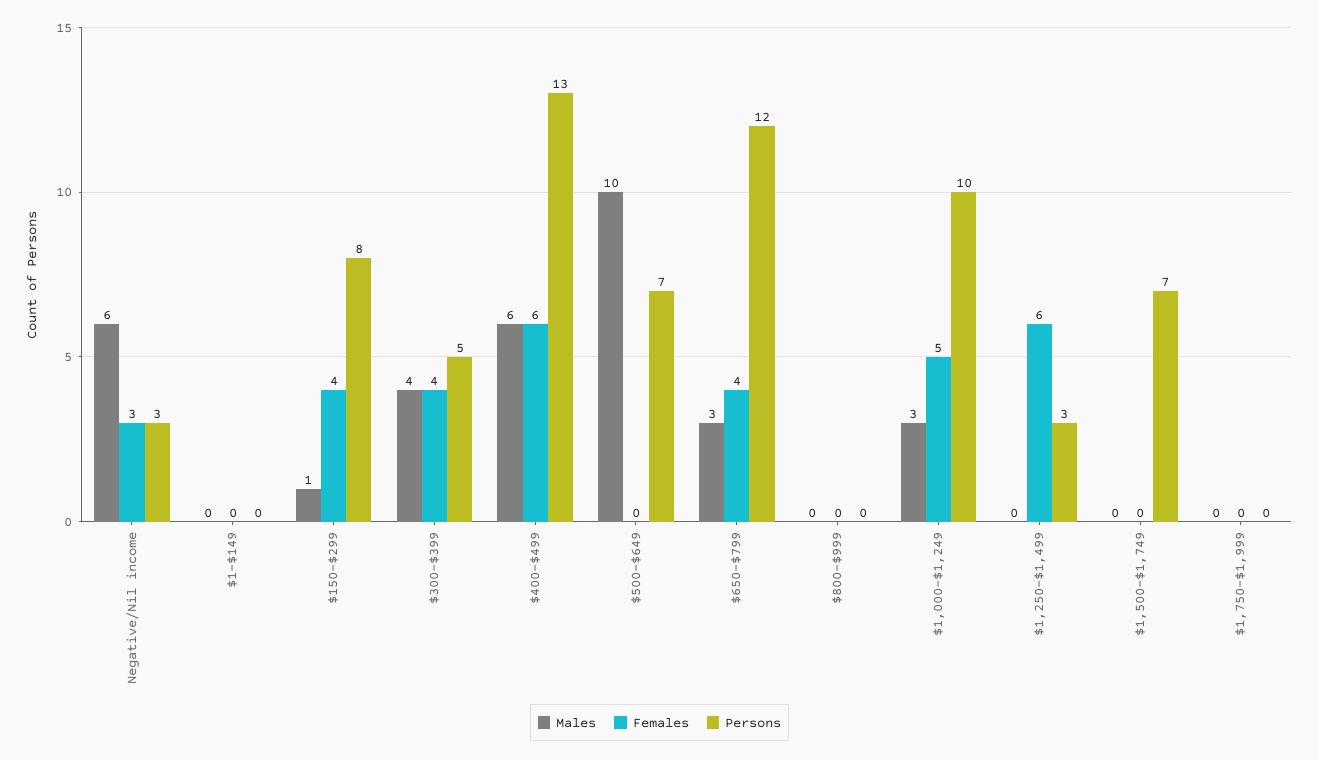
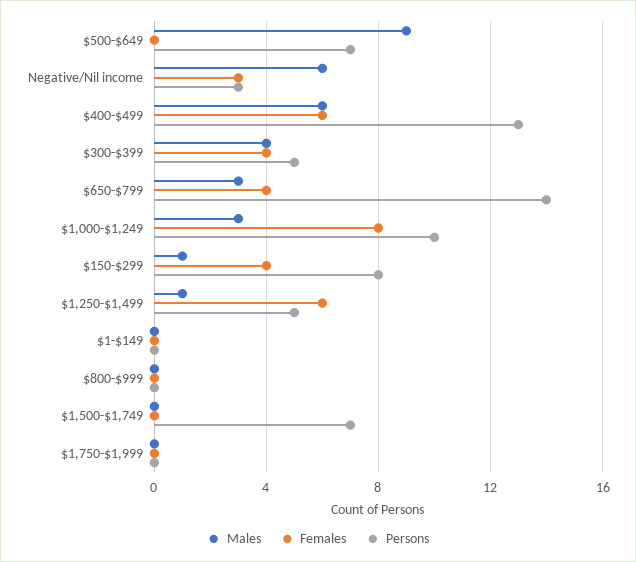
Males, $500-$649: 10 -> 9
Persons, $650-$799: 12 -> 14
Females, $1,000-$1,249: 5 -> 8
Males, $1,250-$1,499: 0 -> 1
Persons, $1,250-$1,499: 3 -> 5

